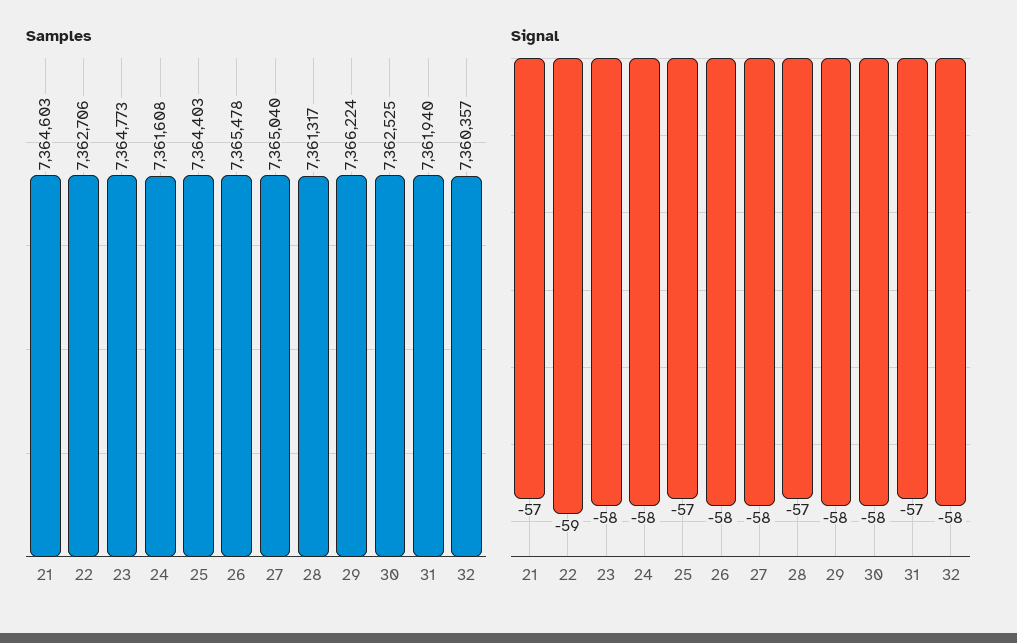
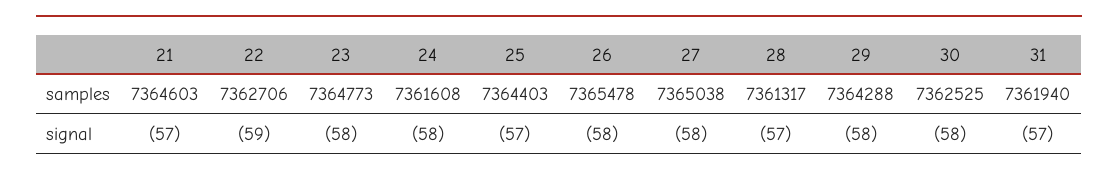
Samples, 27: 7365040 -> 7365038
Samples, 29: 7366224 -> 7364288
Samples, 32: 7360357 -> none
Signal, 32: -58 -> none

